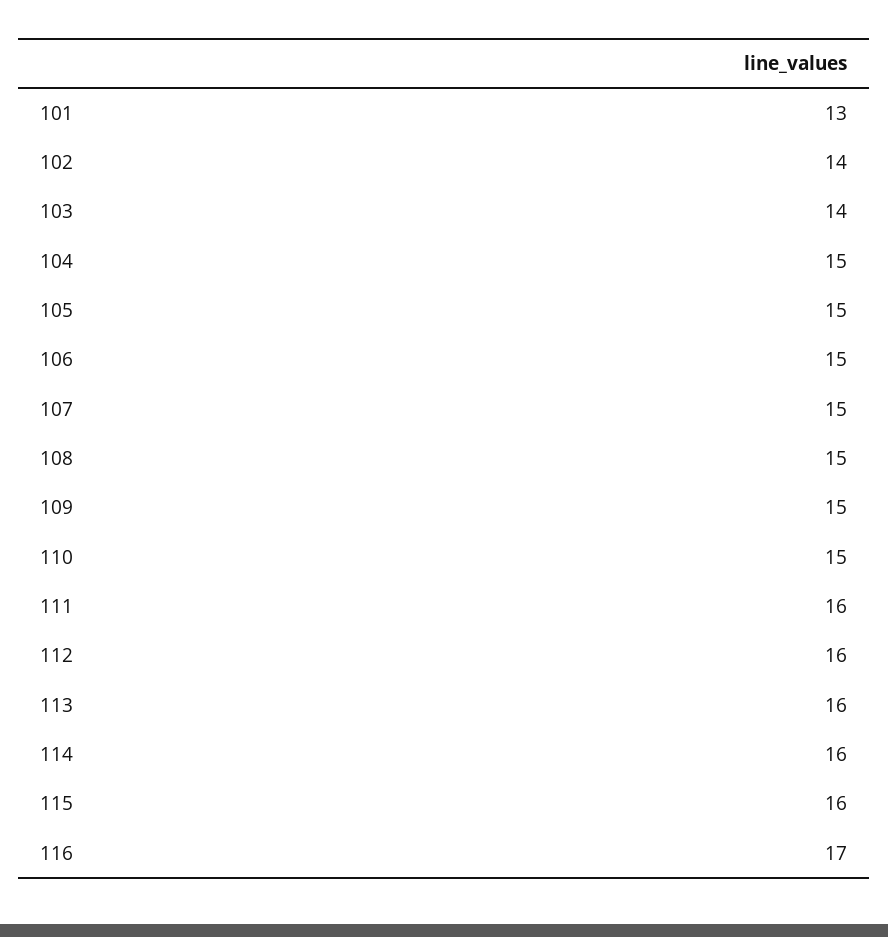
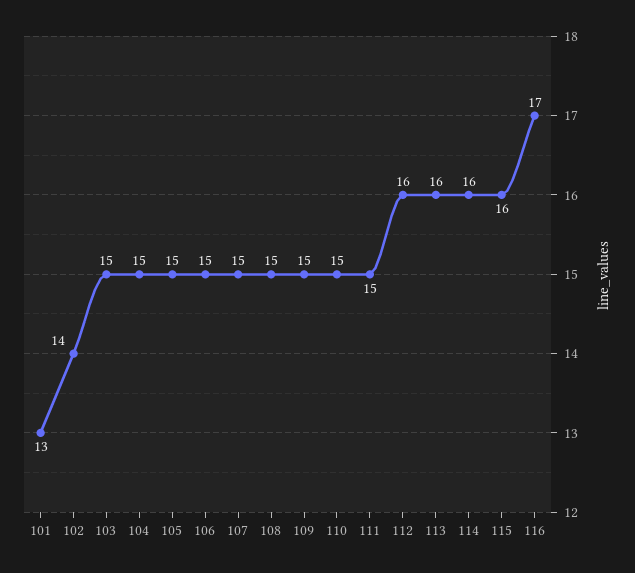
103: 14 -> 15
111: 16 -> 15

